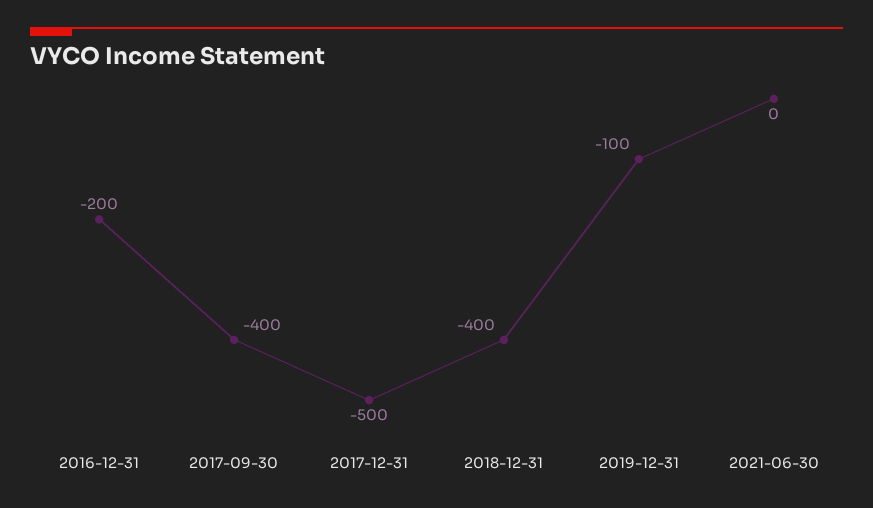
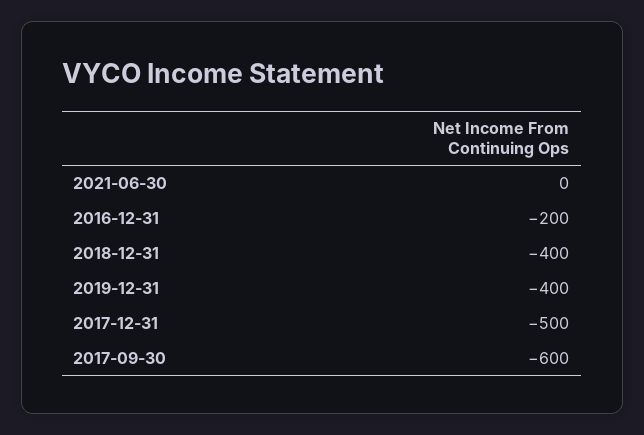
2017-09-30: -400 -> -600
2019-12-31: -100 -> -400

